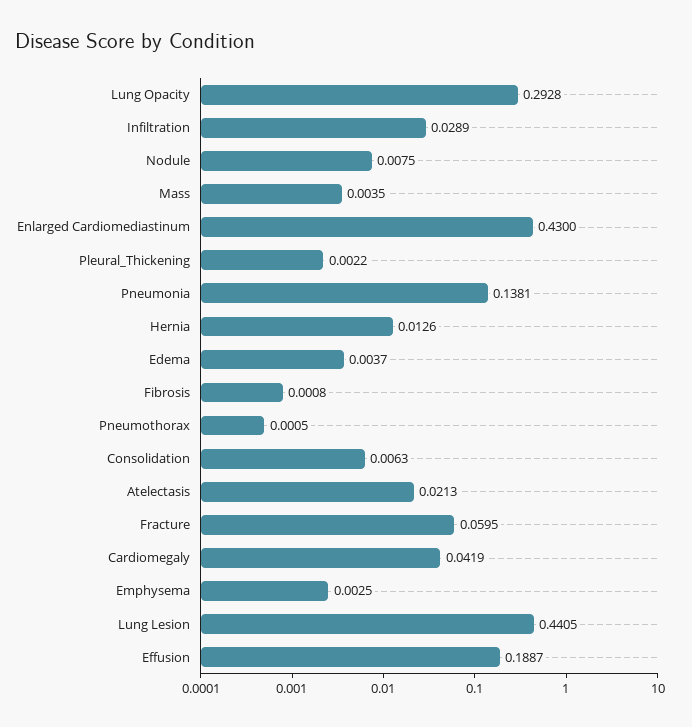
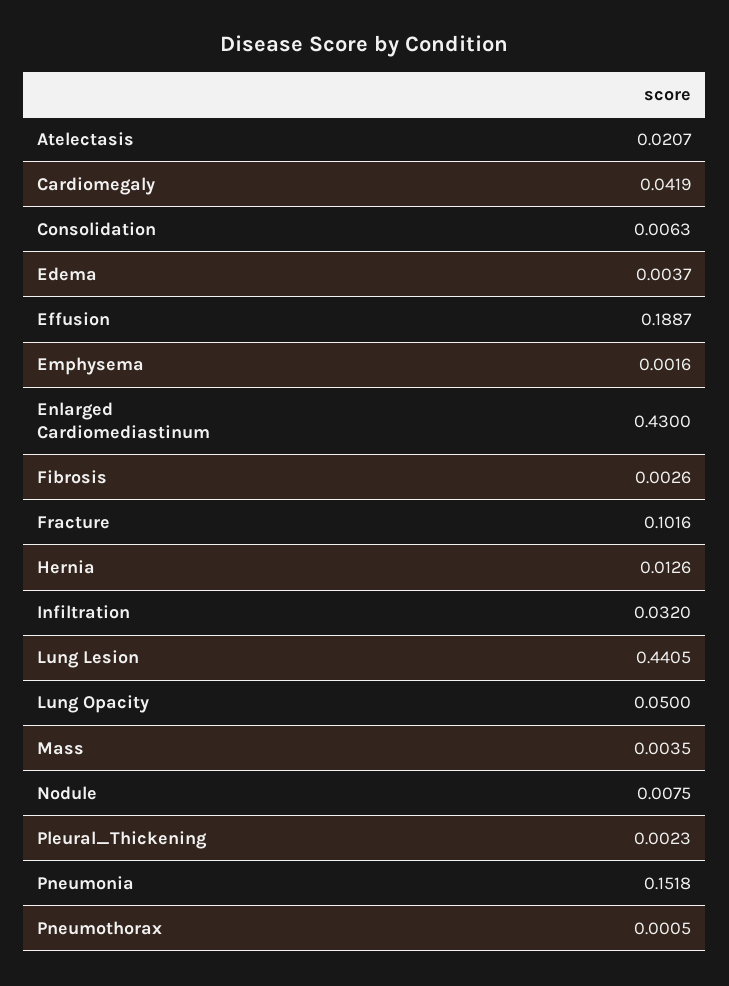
Lung Opacity: 0.2928 -> 0.05
Infiltration: 0.0289 -> 0.032
Pleural_Thickening: 0.0022 -> 0.0023
Pneumonia: 0.1381 -> 0.1518
Fibrosis: 0.0008 -> 0.0026
Atelectasis: 0.0213 -> 0.0207
Fracture: 0.0595 -> 0.1016
Emphysema: 0.0025 -> 0.0016

